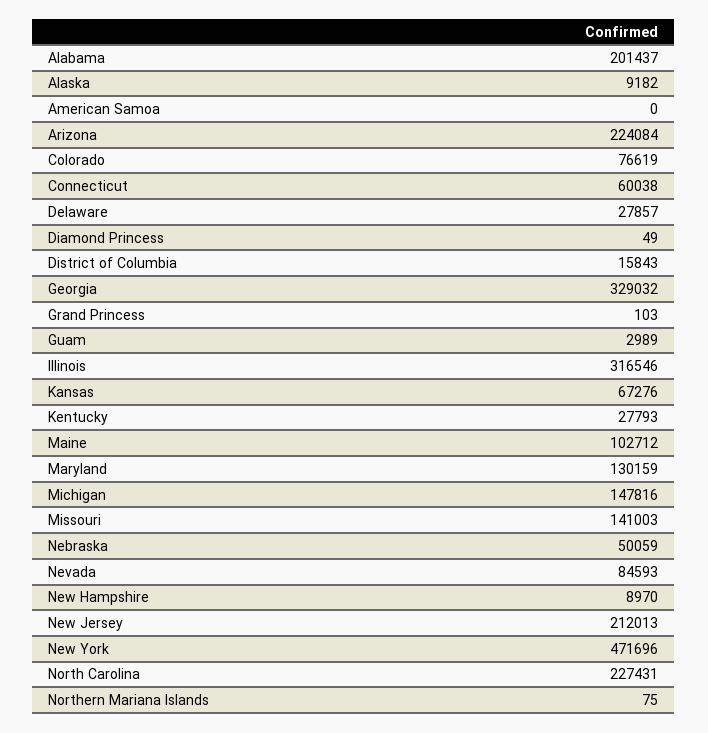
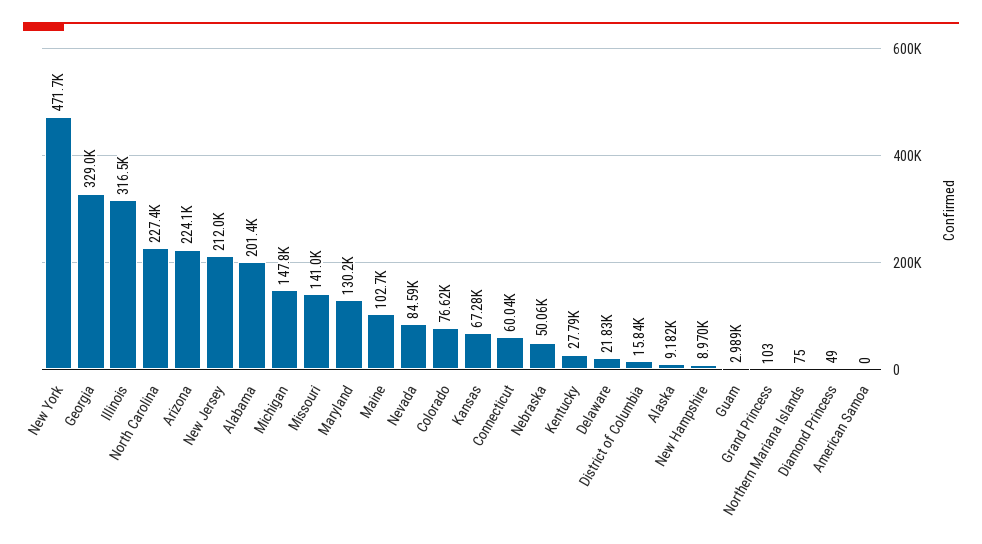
Delaware: 27857 -> 21830

